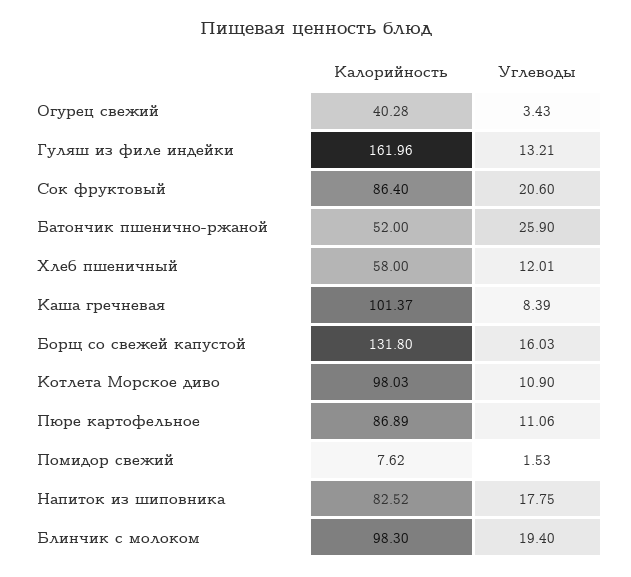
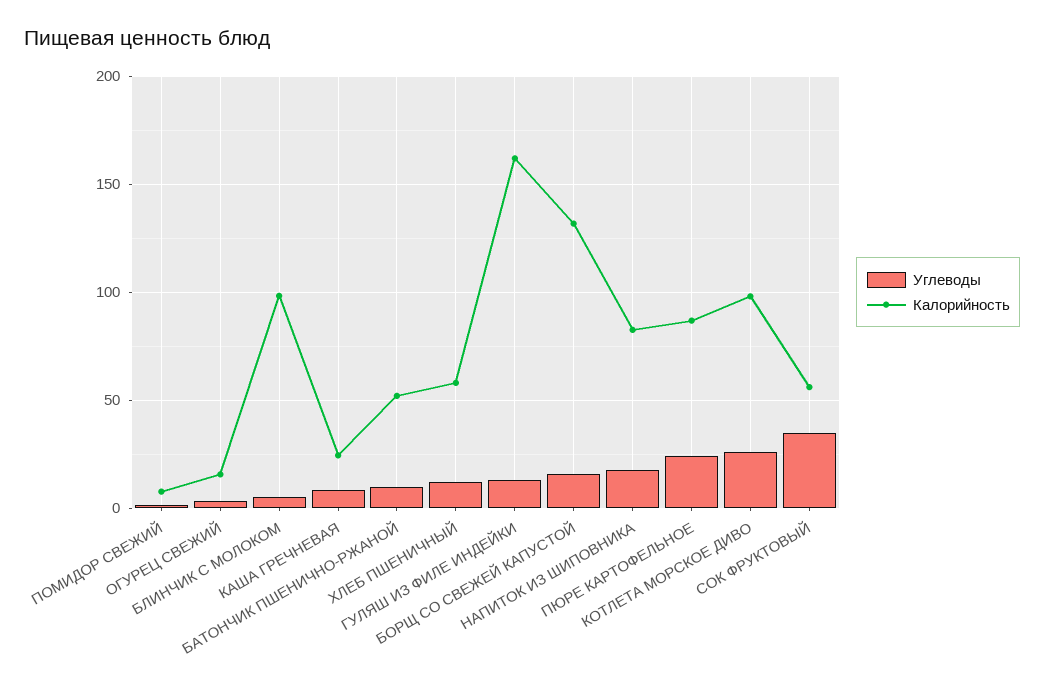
Калорийность, Огурец свежий: 40.28 -> 15
Калорийность, Сок фруктовый: 86.4 -> 55
Углеводы, Сок фруктовый: 20.6 -> 35
Углеводы, Батончик пшенично-ржаной: 25.9 -> 10
Калорийность, Каша гречневая: 101.37 -> 25
Углеводы, Котлета Морское диво: 10.9 -> 25
Углеводы, Пюре картофельное: 11.06 -> 25
Углеводы, Блинчик с молоком: 19.4 -> 5

